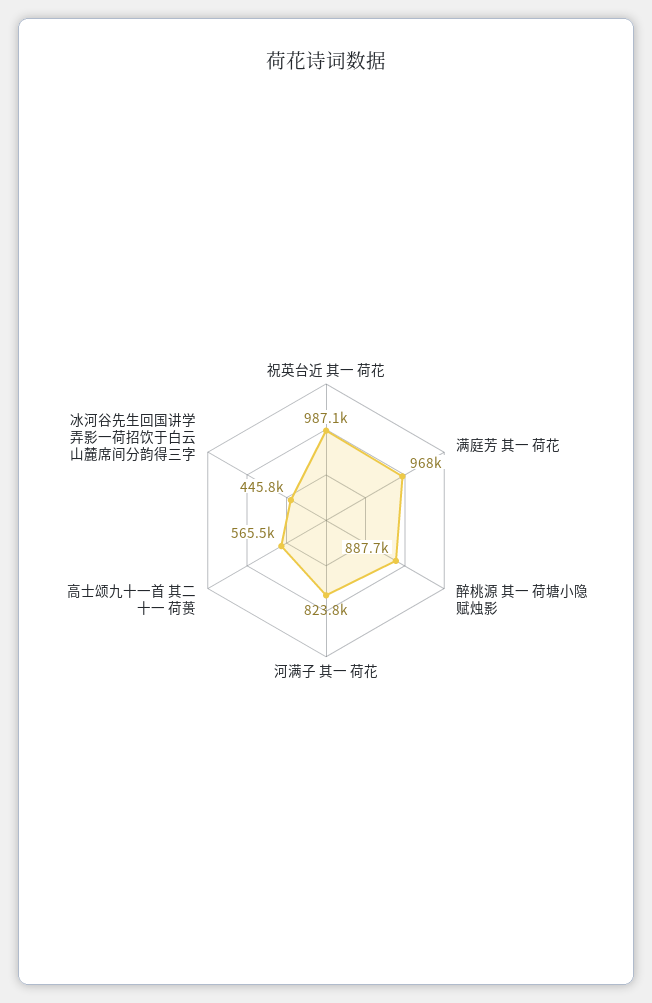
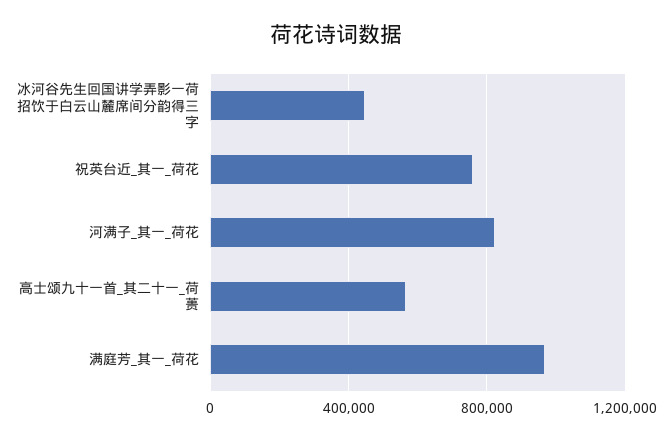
祝英台近 其一 荷花: 987100 -> 750000
醉桃源 其一 荷塘小隐赋烛影: 887700 -> none

